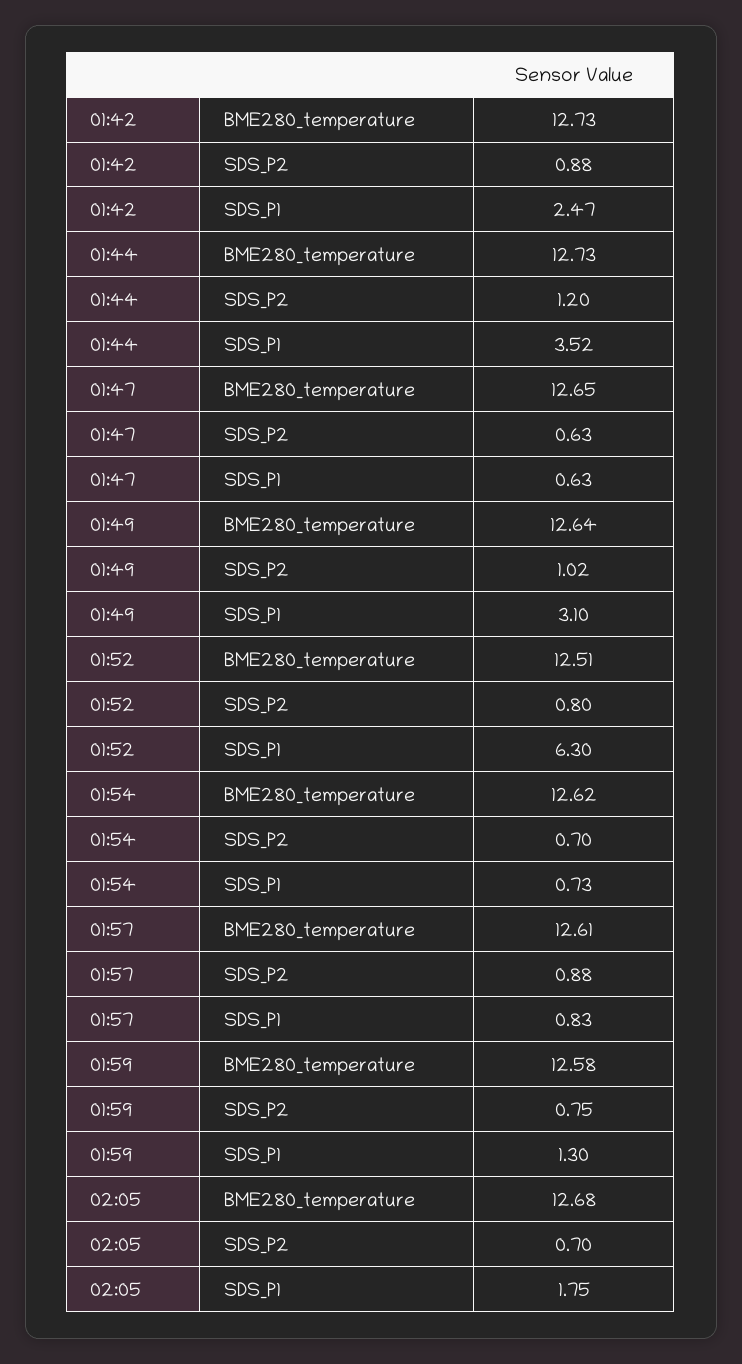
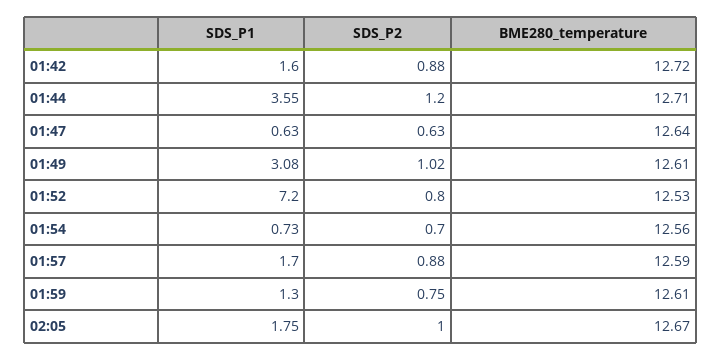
01:42, BME280_temperature: 12.73 -> 12.72
01:42, SDS_P1: 2.47 -> 1.6
01:44, BME280_temperature: 12.73 -> 12.71
01:44, SDS_P1: 3.52 -> 3.55
01:47, BME280_temperature: 12.65 -> 12.64
01:49, BME280_temperature: 12.64 -> 12.61
01:49, SDS_P1: 3.1 -> 3.08
01:52, BME280_temperature: 12.51 -> 12.53
01:52, SDS_P1: 6.3 -> 7.2
01:54, BME280_temperature: 12.62 -> 12.56
01:57, BME280_temperature: 12.61 -> 12.59
01:57, SDS_P1: 0.83 -> 1.7
01:59, BME280_temperature: 12.58 -> 12.61
02:05, BME280_temperature: 12.68 -> 12.67
02:05, SDS_P2: 0.7 -> 1

